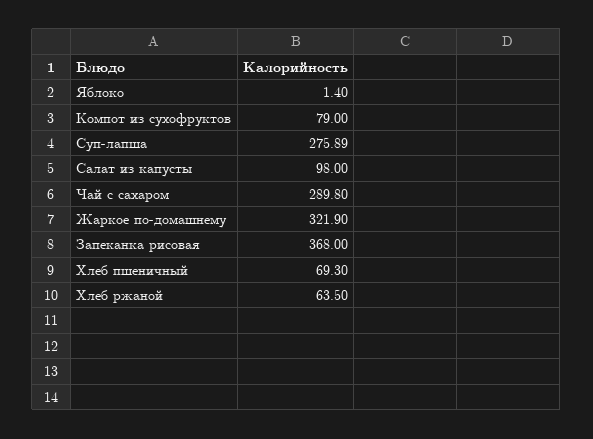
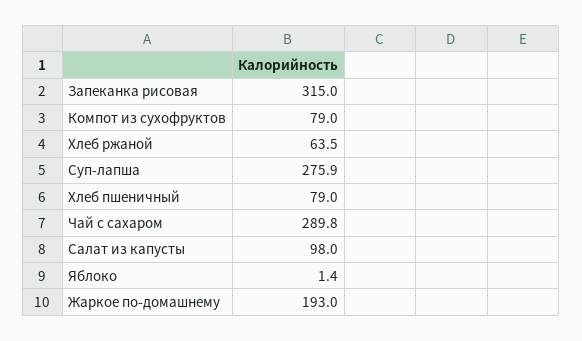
Жаркое по-домашнему: 321.9 -> 193
Запеканка рисовая: 368 -> 315
Хлеб пшеничный: 69.3 -> 79

